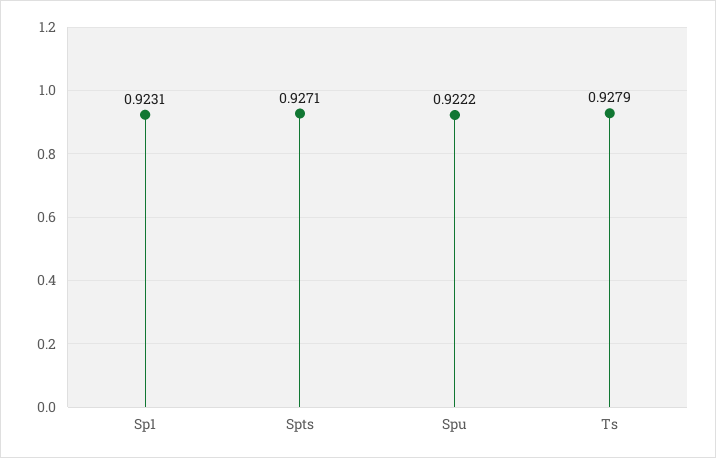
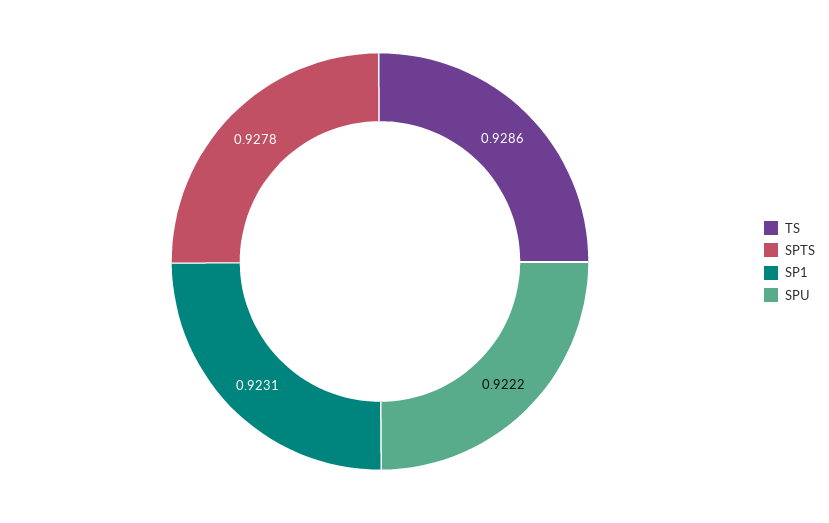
Spts: 0.9271 -> 0.9278
Ts: 0.9279 -> 0.9286

